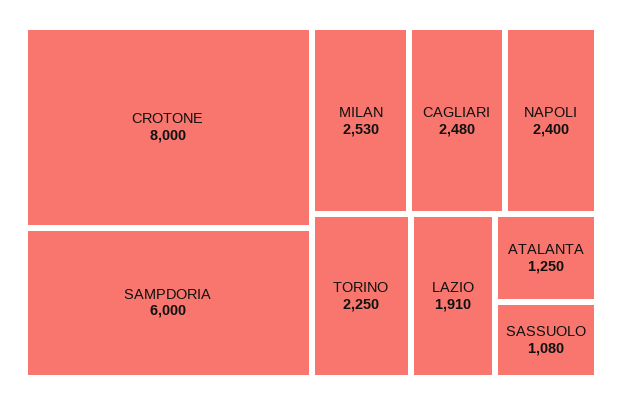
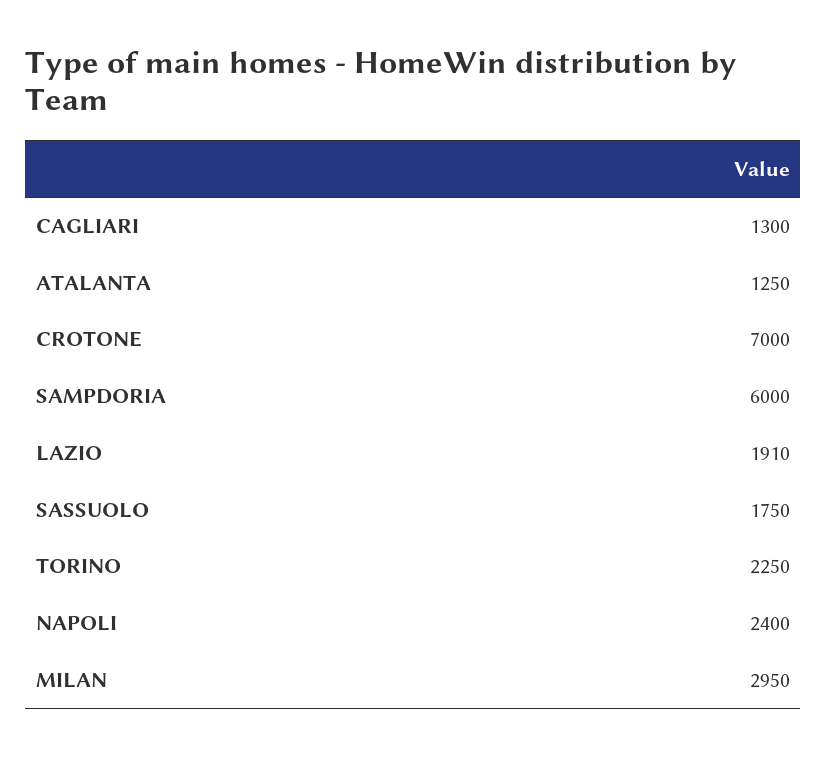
CROTONE: 8000 -> 7000
MILAN: 2530 -> 2950
CAGLIARI: 2480 -> 1300
SASSUOLO: 1080 -> 1750

